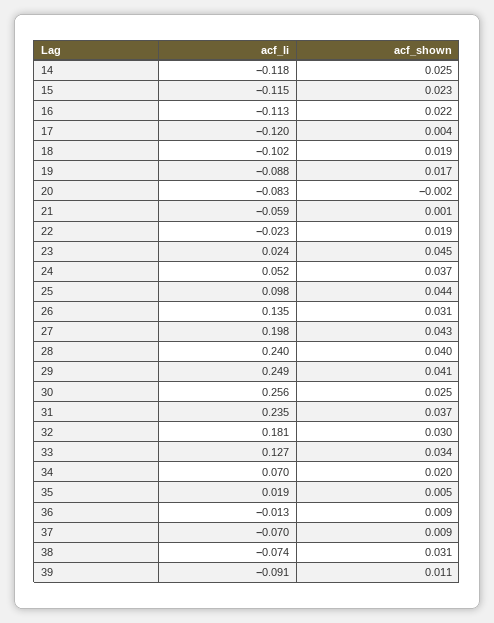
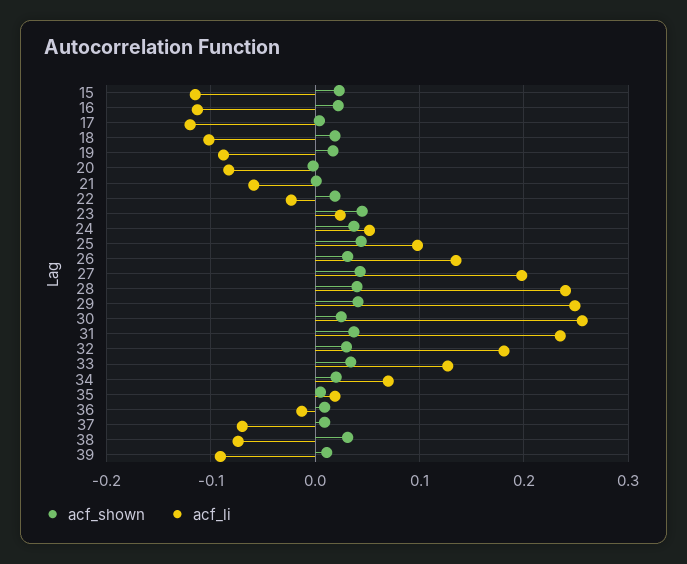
acf_li, 14: -0.118 -> none
acf_shown, 14: 0.025 -> none

